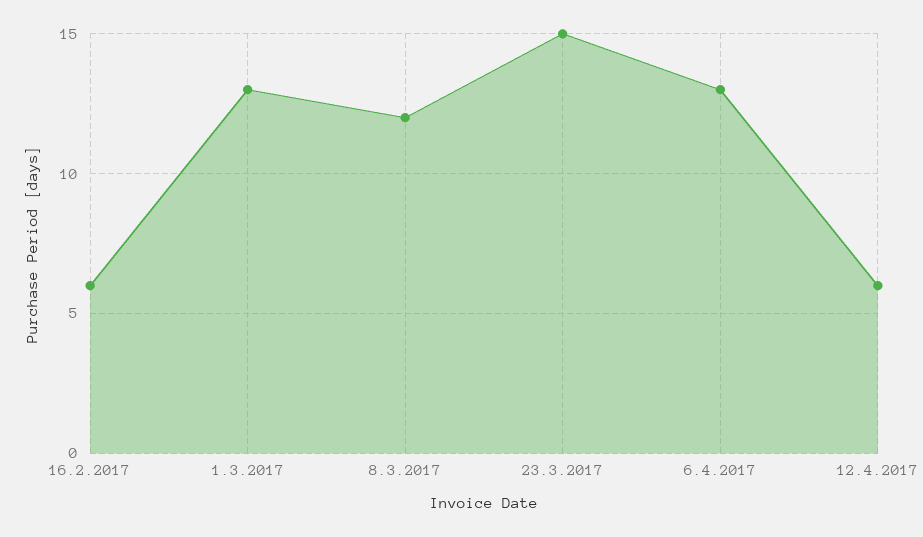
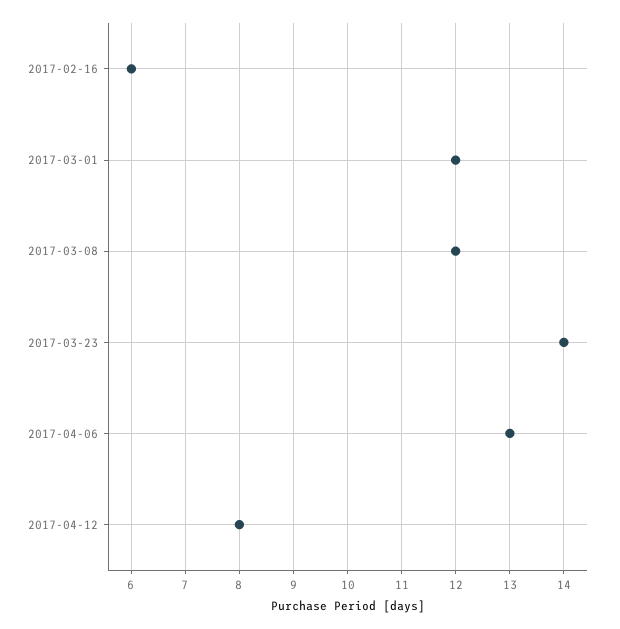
1.3.2017: 13 -> 12
23.3.2017: 15 -> 14
12.4.2017: 6 -> 8

